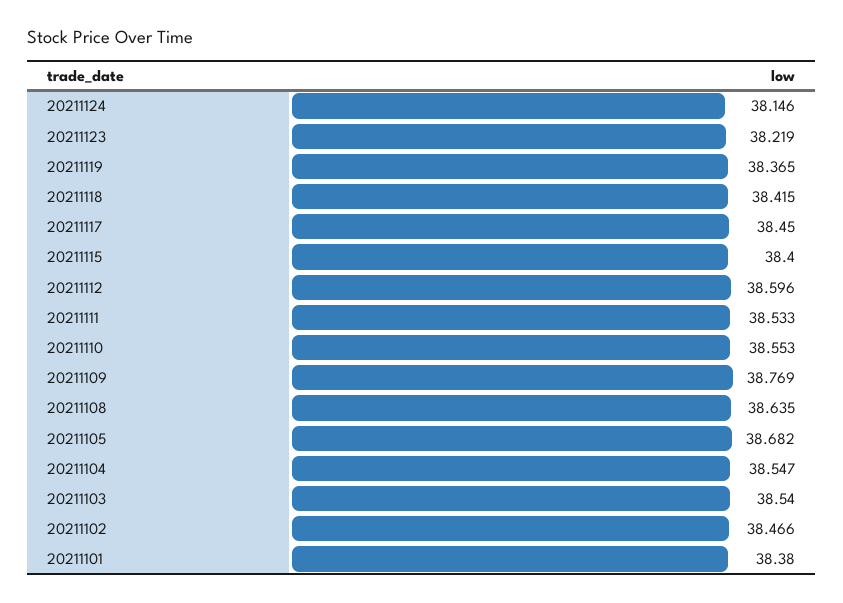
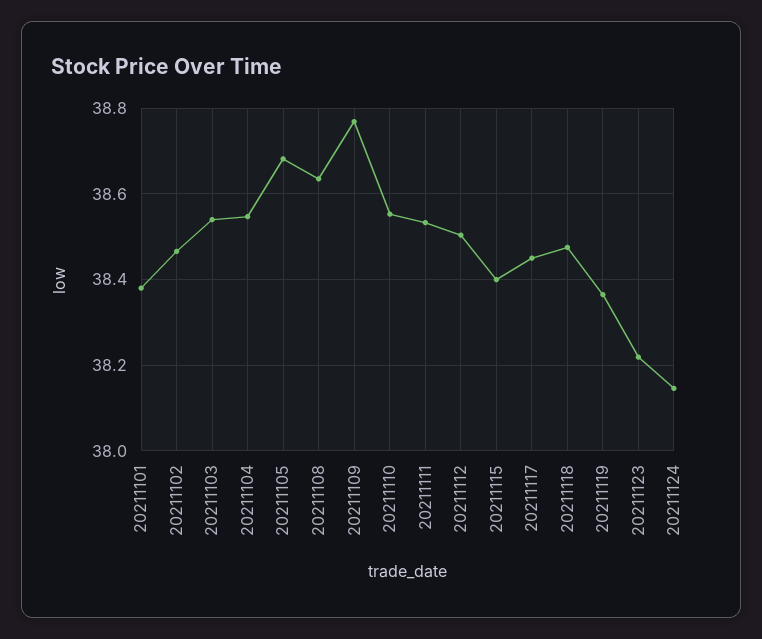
20211118: 38.415 -> 38.48
20211112: 38.596 -> 38.5

